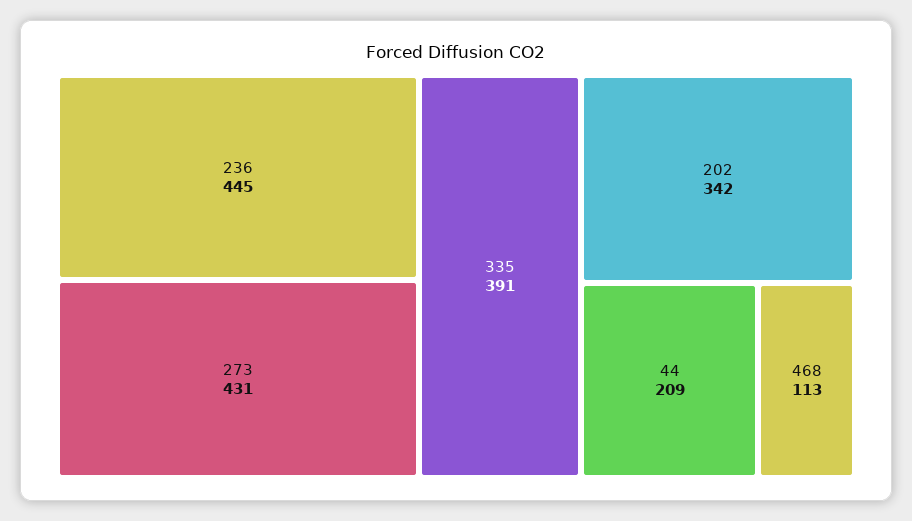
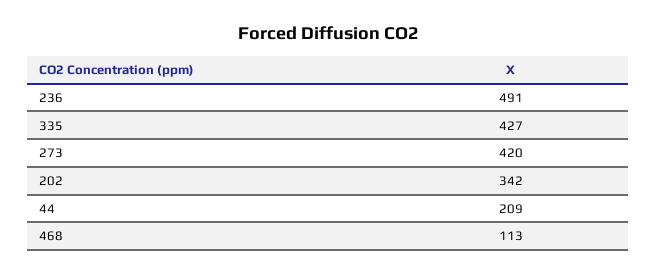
236: 445 -> 491
273: 431 -> 420
335: 391 -> 427

